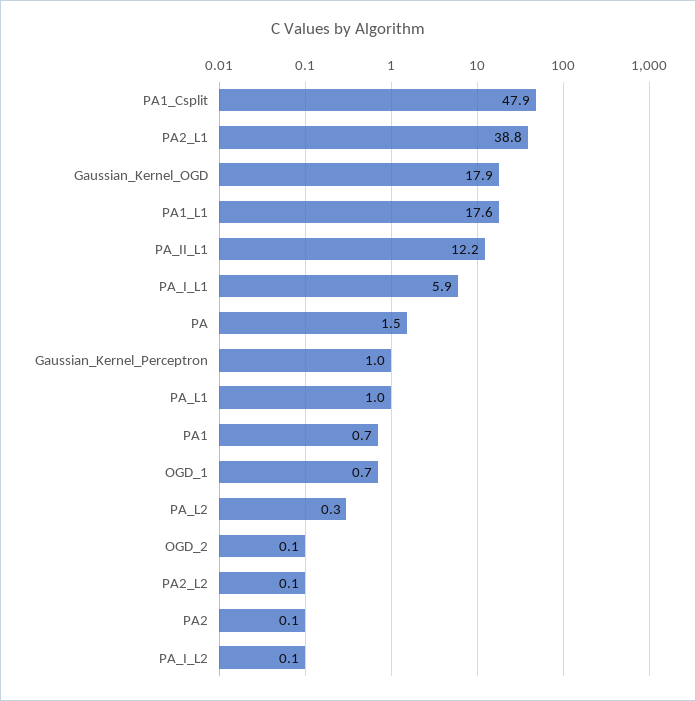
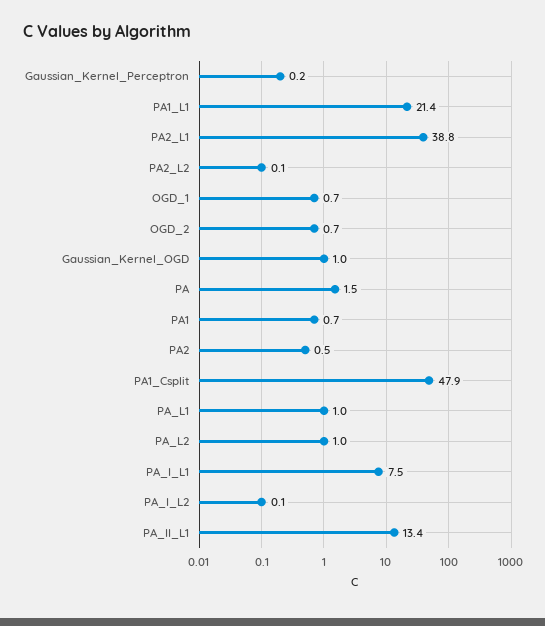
Gaussian_Kernel_OGD: 17.9 -> 1
PA1_L1: 17.6 -> 21.4
PA_II_L1: 12.2 -> 13.4
PA_I_L1: 5.9 -> 7.5
Gaussian_Kernel_Perceptron: 1 -> 0.2
PA_L2: 0.3 -> 1
OGD_2: 0.1 -> 0.7
PA2: 0.1 -> 0.5

